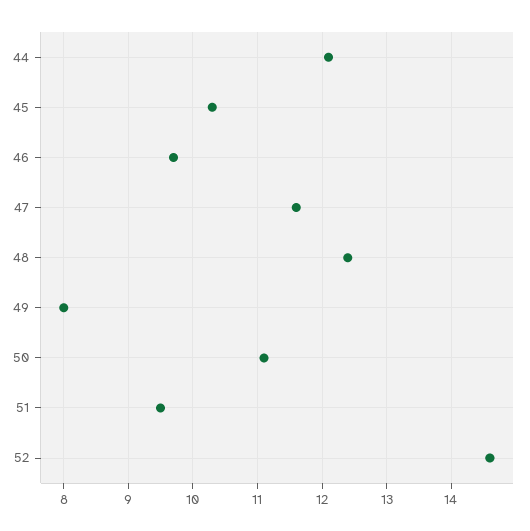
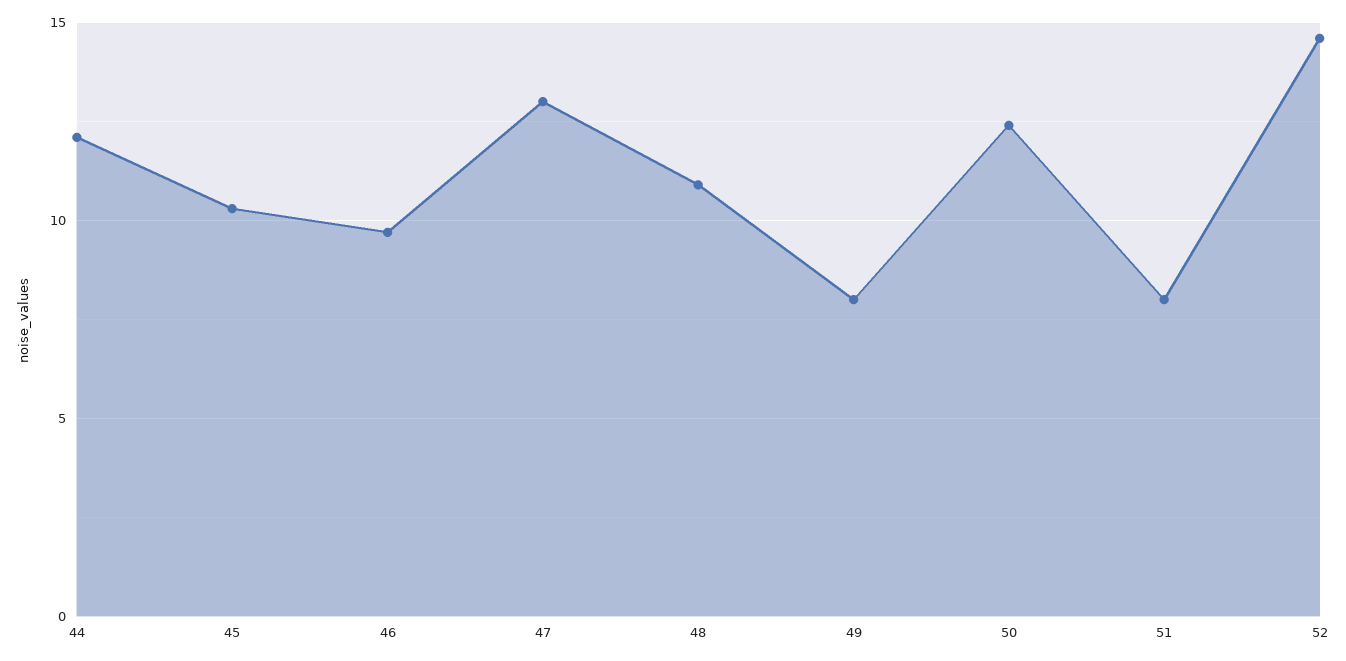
47: 11.6 -> 13
48: 12.4 -> 11
50: 11.1 -> 12.5
51: 9.5 -> 8

